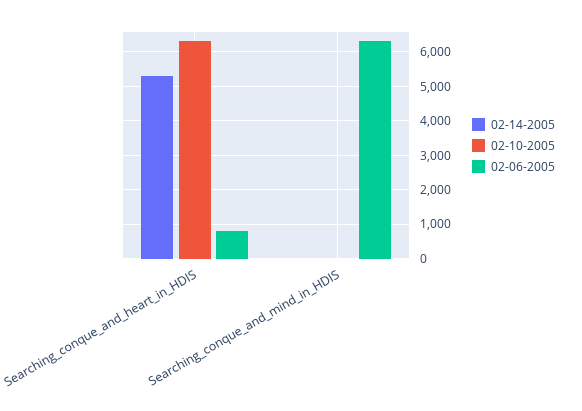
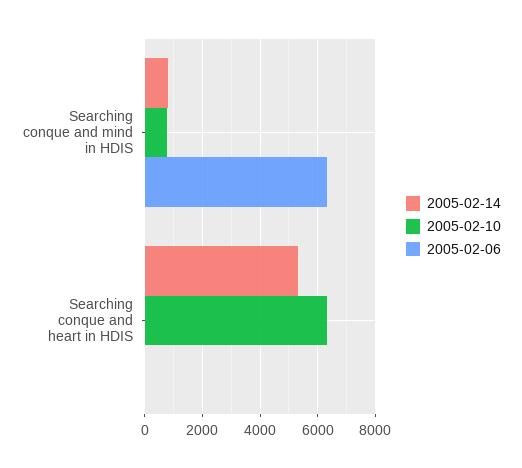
02-06-2005, Searching_conque_and_heart_in_HDIS: 800 -> 0
02-14-2005, Searching_conque_and_mind_in_HDIS: 0 -> 750
02-10-2005, Searching_conque_and_mind_in_HDIS: 0 -> 750

